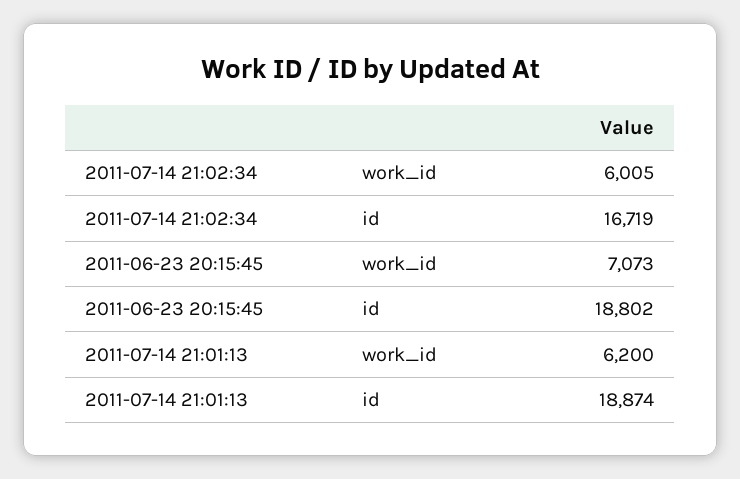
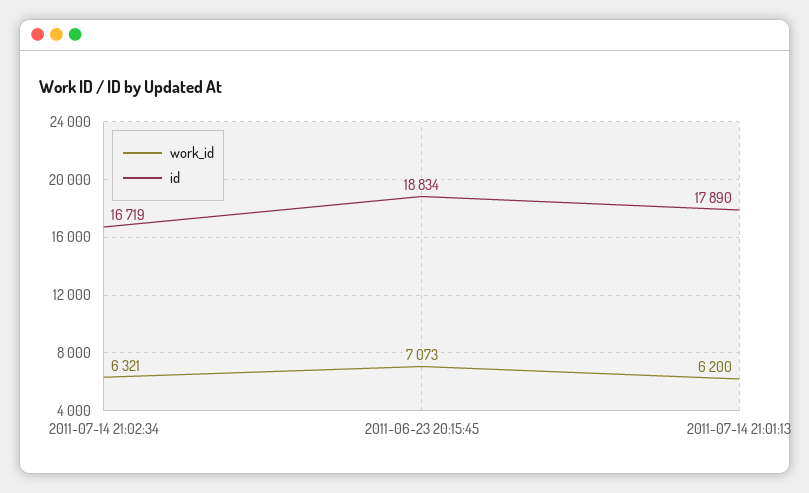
work_id, 2011-07-14 21:02:34: 6005 -> 6321
id, 2011-06-23 20:15:45: 18802 -> 18834
id, 2011-07-14 21:01:13: 18874 -> 17890

